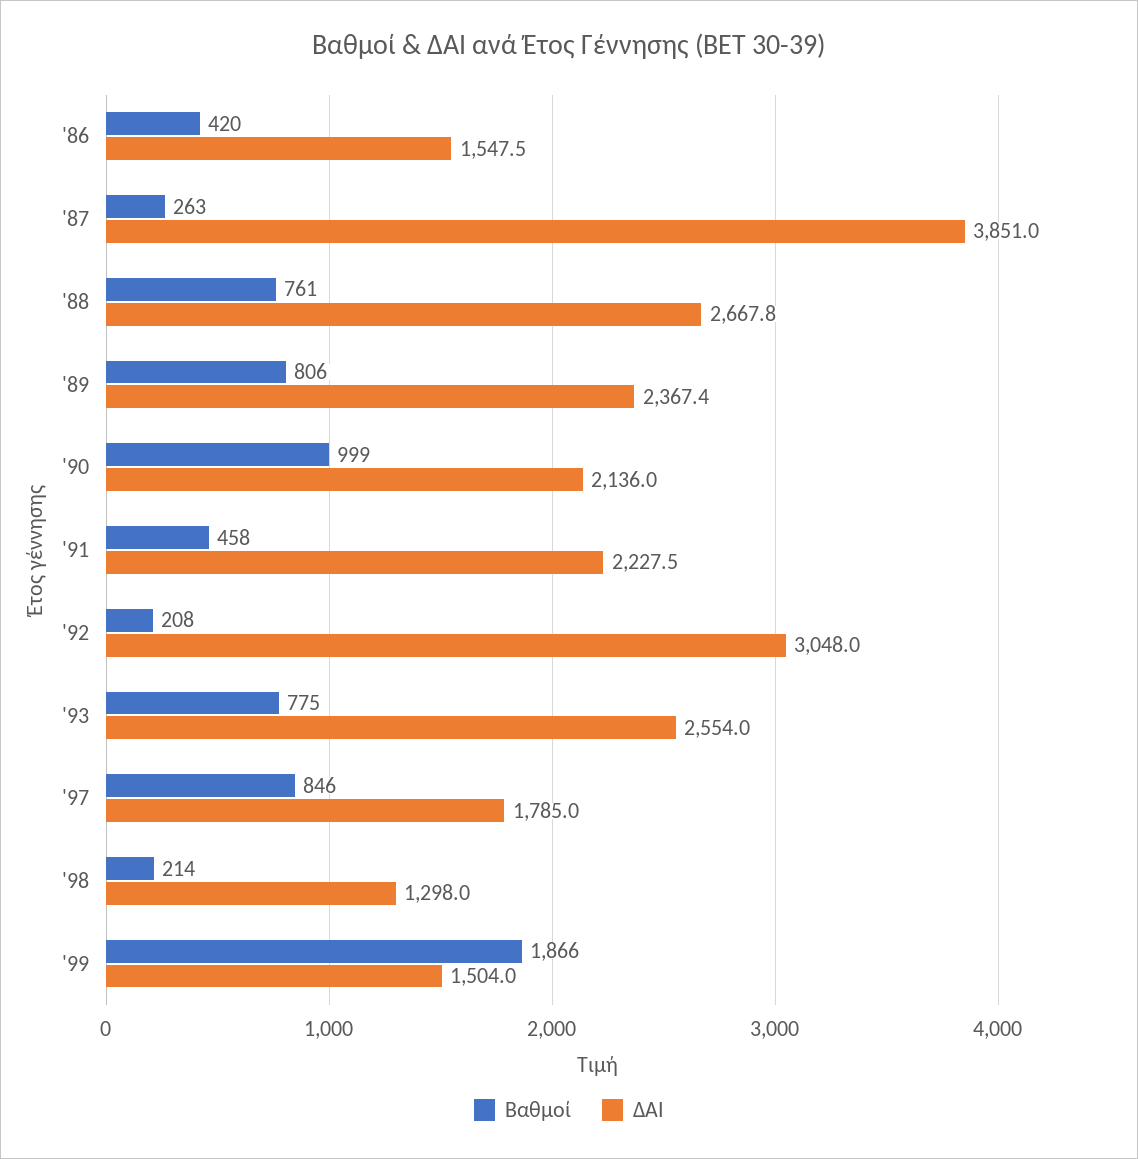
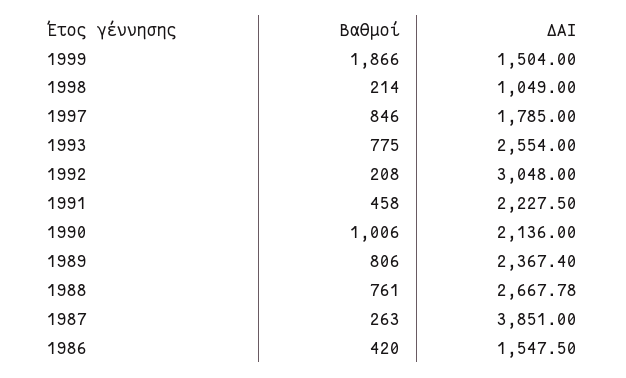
Βαθμοί, '90: 999 -> 1006
ΔΑΙ, '98: 1298 -> 1049

